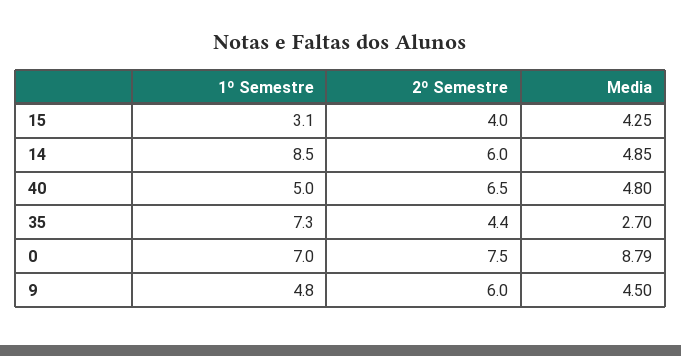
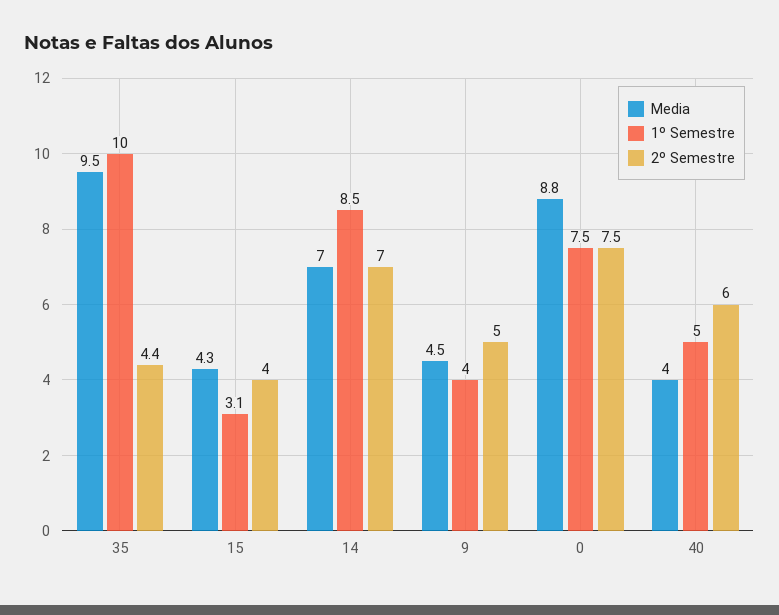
2º Semestre, 14: 6 -> 7
Media, 14: 4.85 -> 7
2º Semestre, 40: 6.5 -> 6
Media, 40: 4.8 -> 4
1º Semestre, 35: 7.3 -> 10
Media, 35: 2.7 -> 9.5
1º Semestre, 0: 7 -> 7.5
1º Semestre, 9: 4.8 -> 4
2º Semestre, 9: 6 -> 5

